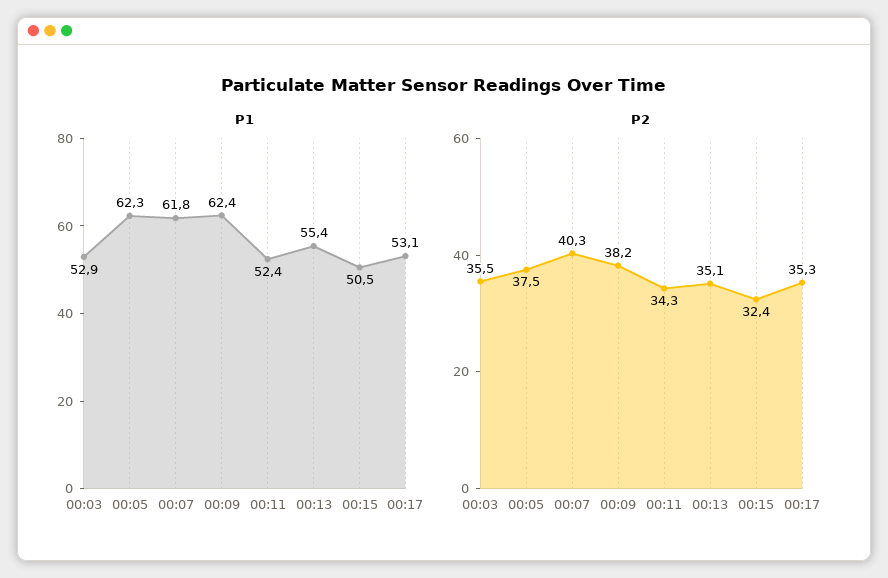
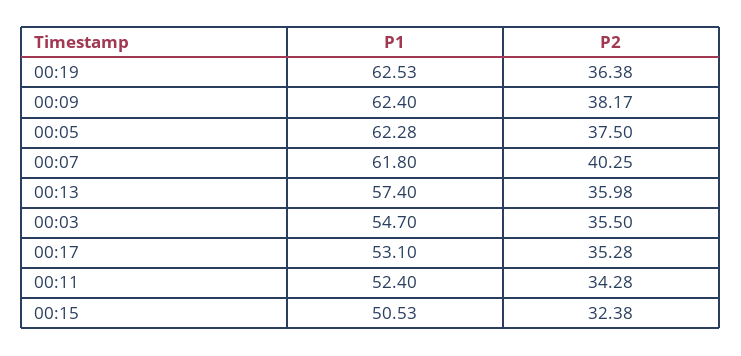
P1, 00:03: 52.9 -> 54.7
P1, 00:13: 55.4 -> 57.4
P2, 00:13: 35.1 -> 35.98
P1, 00:19: none -> 62.53
P2, 00:19: none -> 36.38

